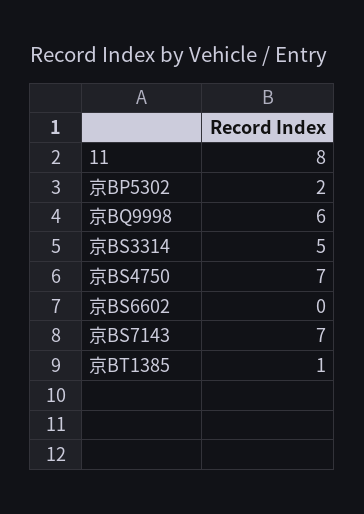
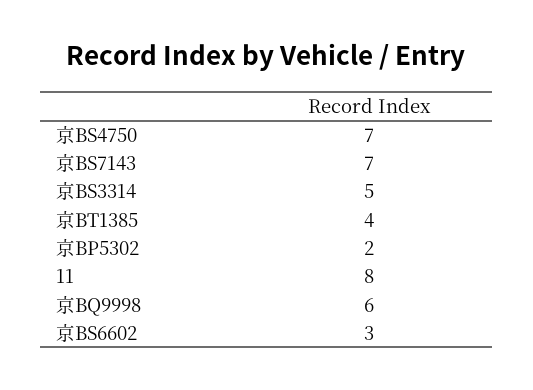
京BS6602: 0 -> 3
京BT1385: 1 -> 4

